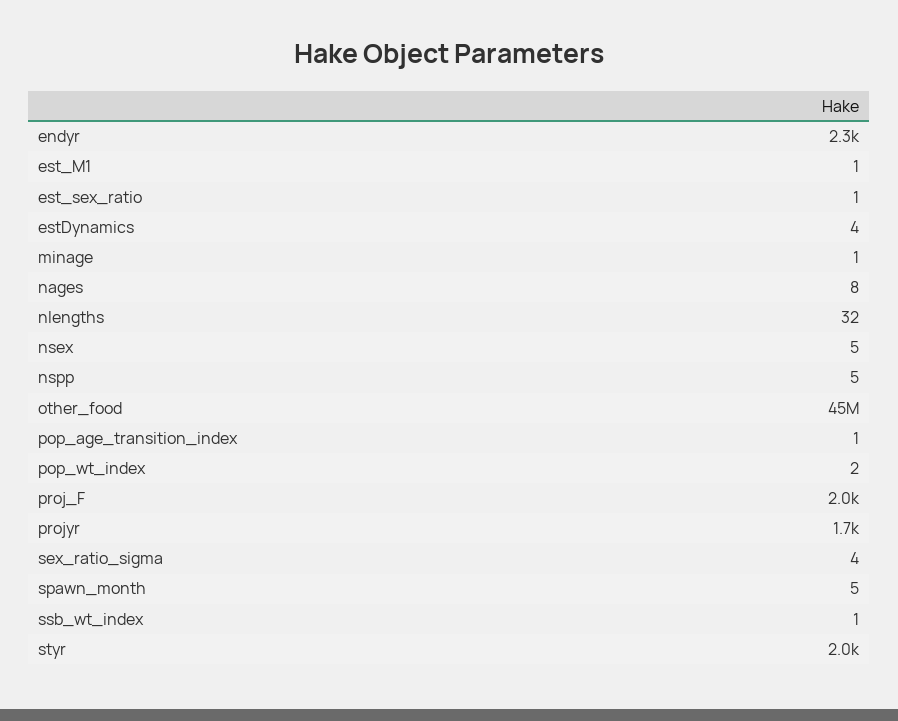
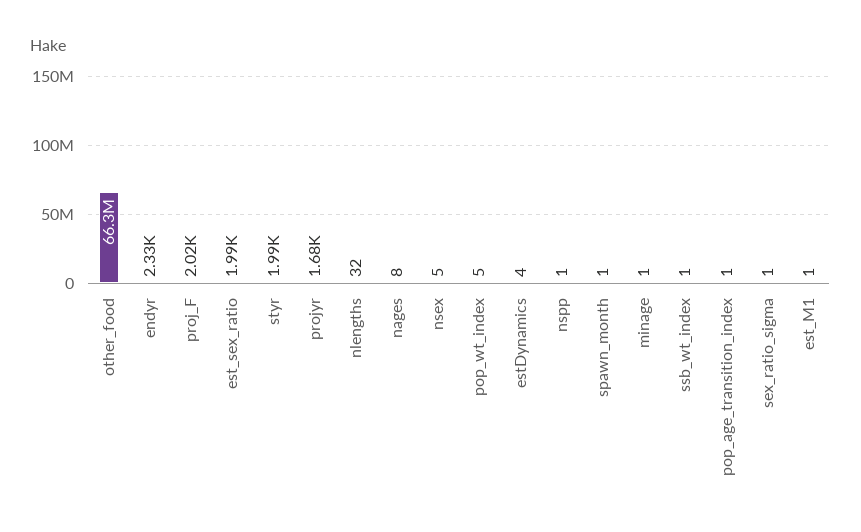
est_sex_ratio: 1 -> 1990
nspp: 5 -> 1
other_food: 45000000 -> 66300000
pop_wt_index: 2 -> 5
sex_ratio_sigma: 4 -> 1
spawn_month: 5 -> 1

